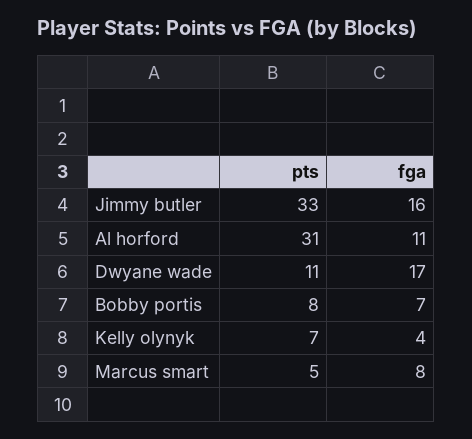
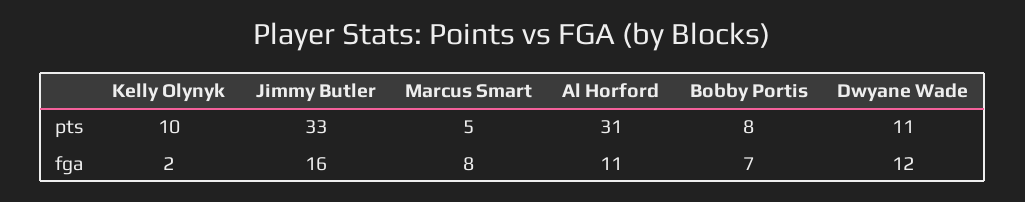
fga, Dwyane wade: 17 -> 12
pts, Kelly olynyk: 7 -> 10
fga, Kelly olynyk: 4 -> 2

